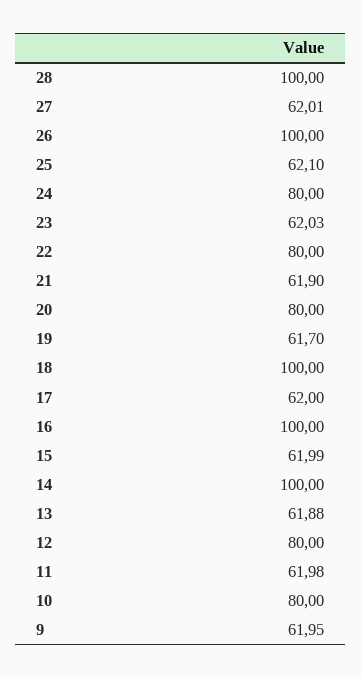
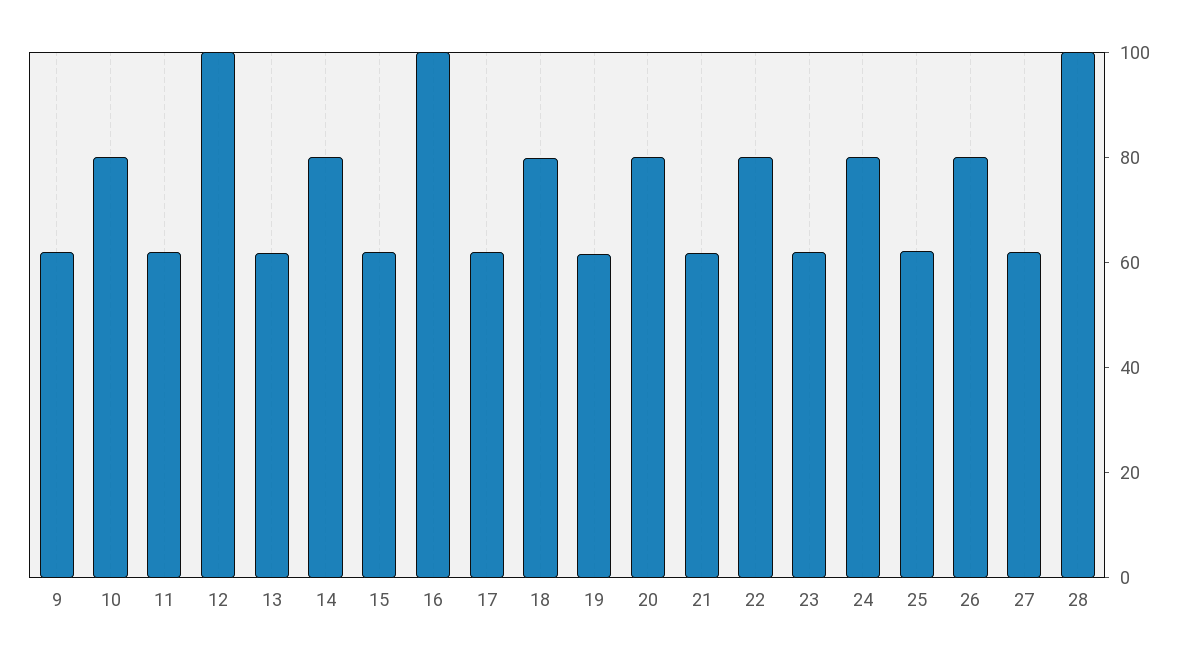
26: 100 -> 80
18: 100 -> 80
14: 100 -> 80
12: 80 -> 100

